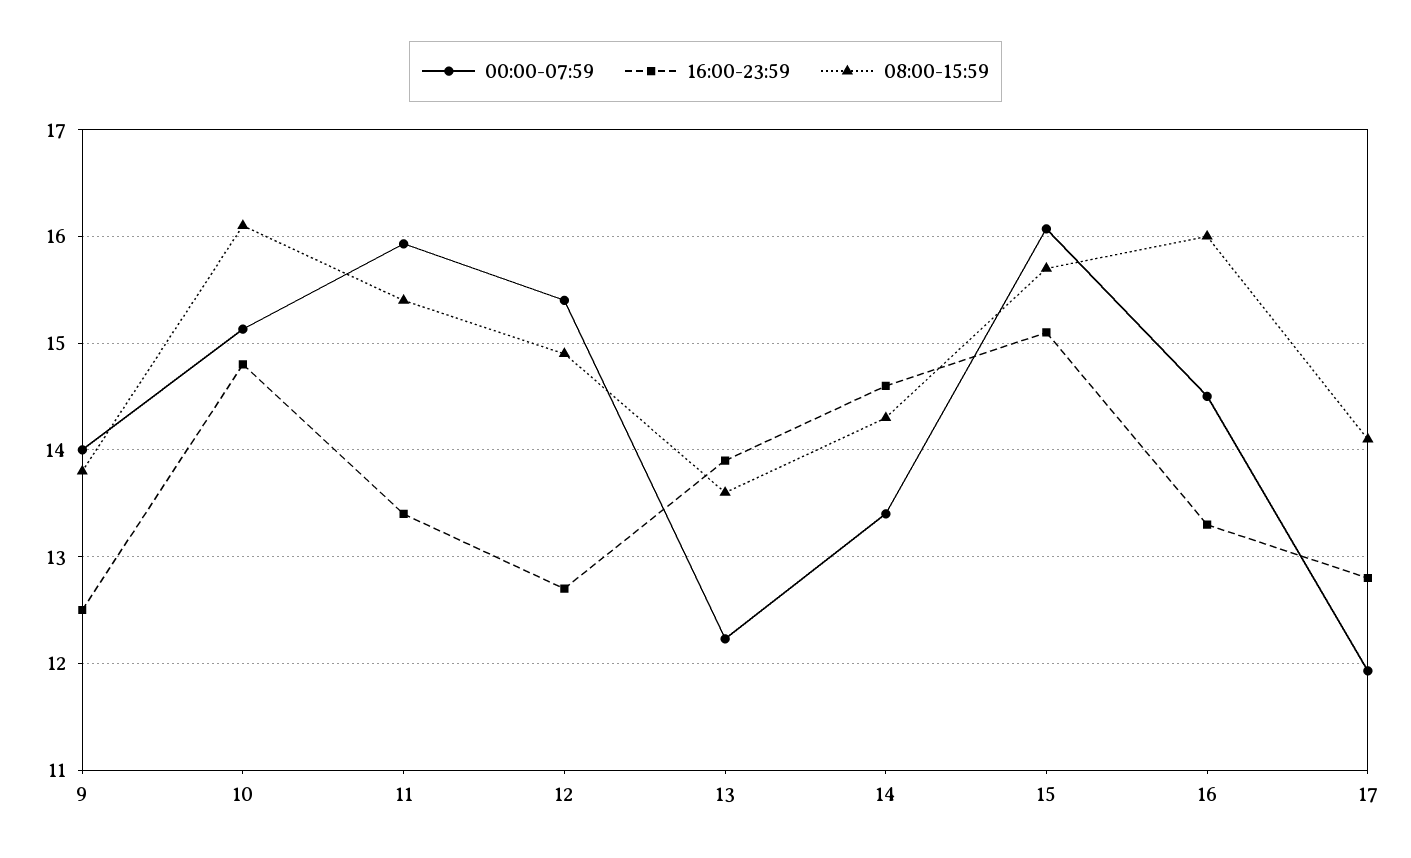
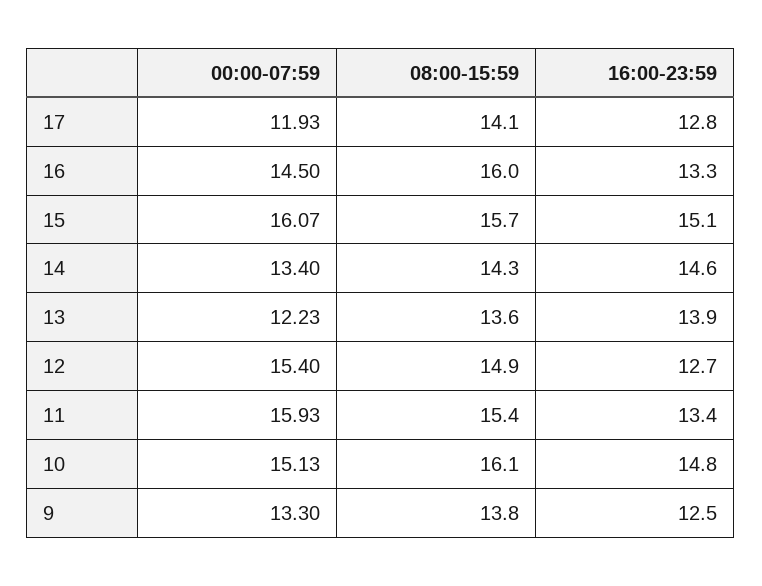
00:00-07:59, 9: 14 -> 13.3

